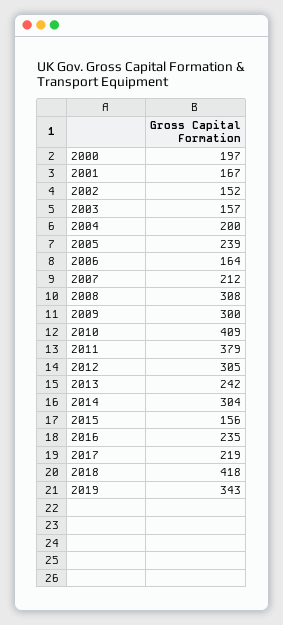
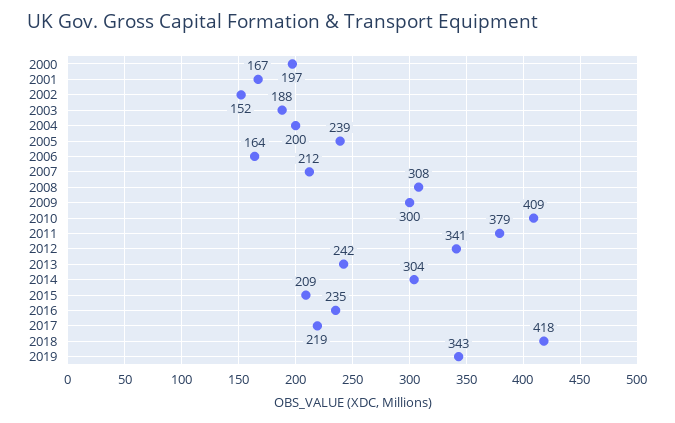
2003: 157 -> 188
2012: 305 -> 341
2015: 156 -> 209

